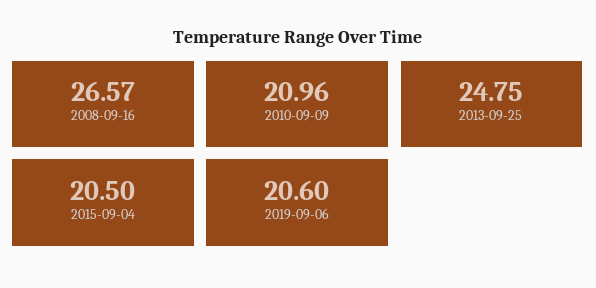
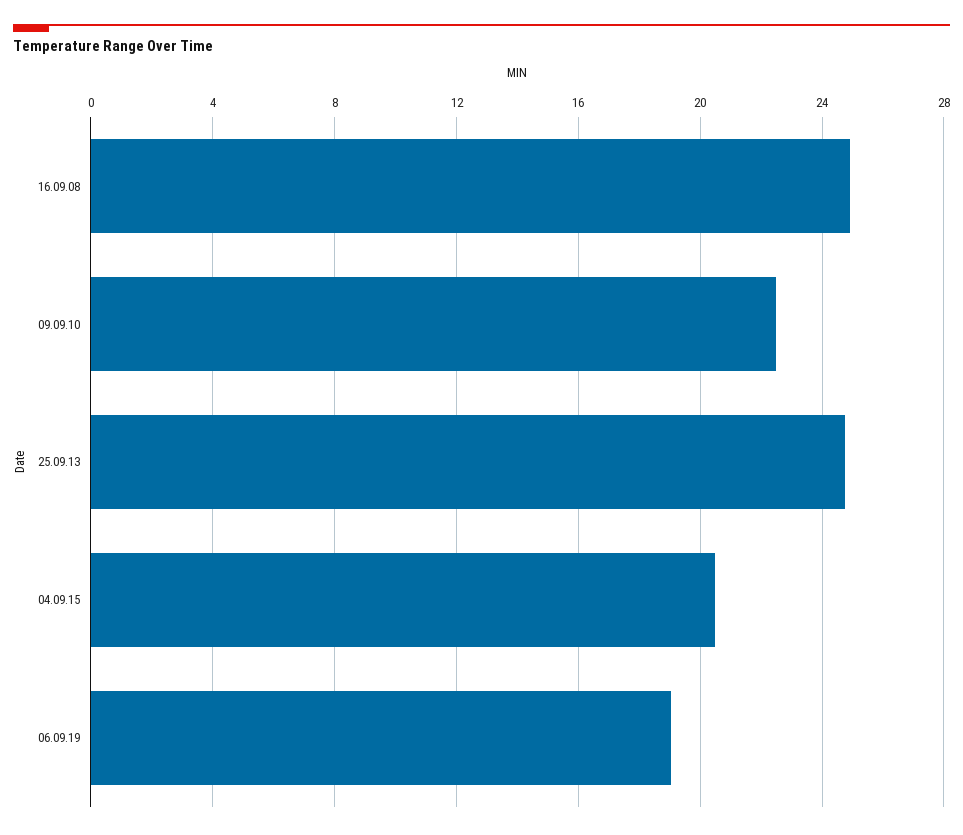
2008-09-16: 26.57 -> 25
2010-09-09: 20.96 -> 22.5
2019-09-06: 20.6 -> 19

